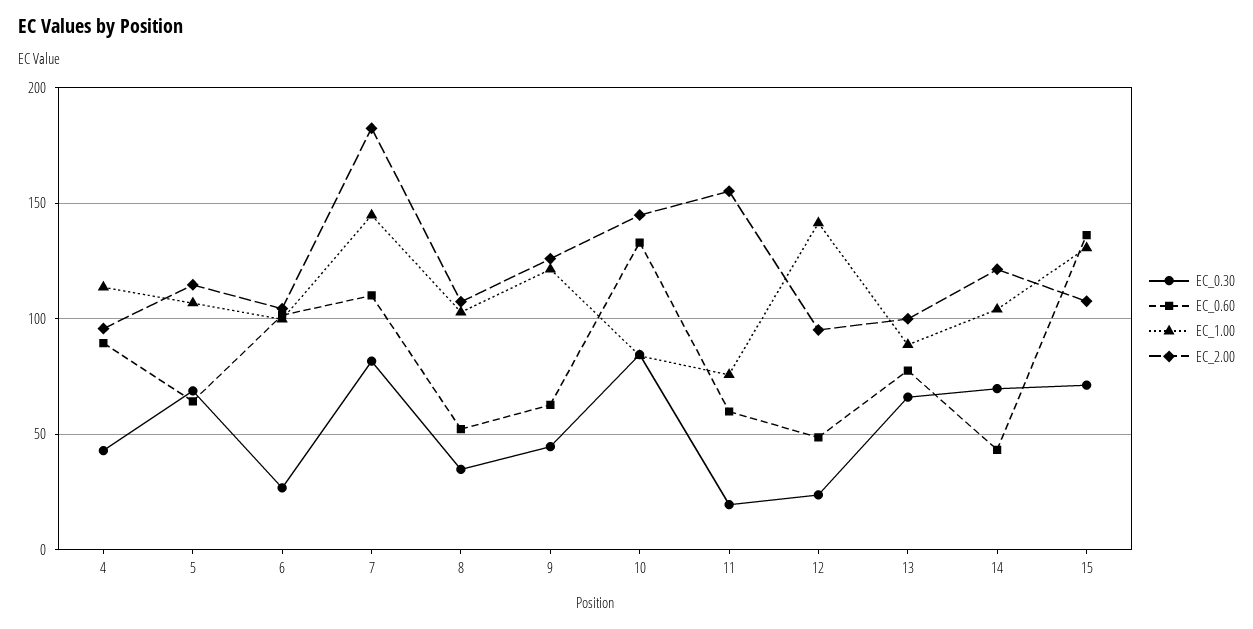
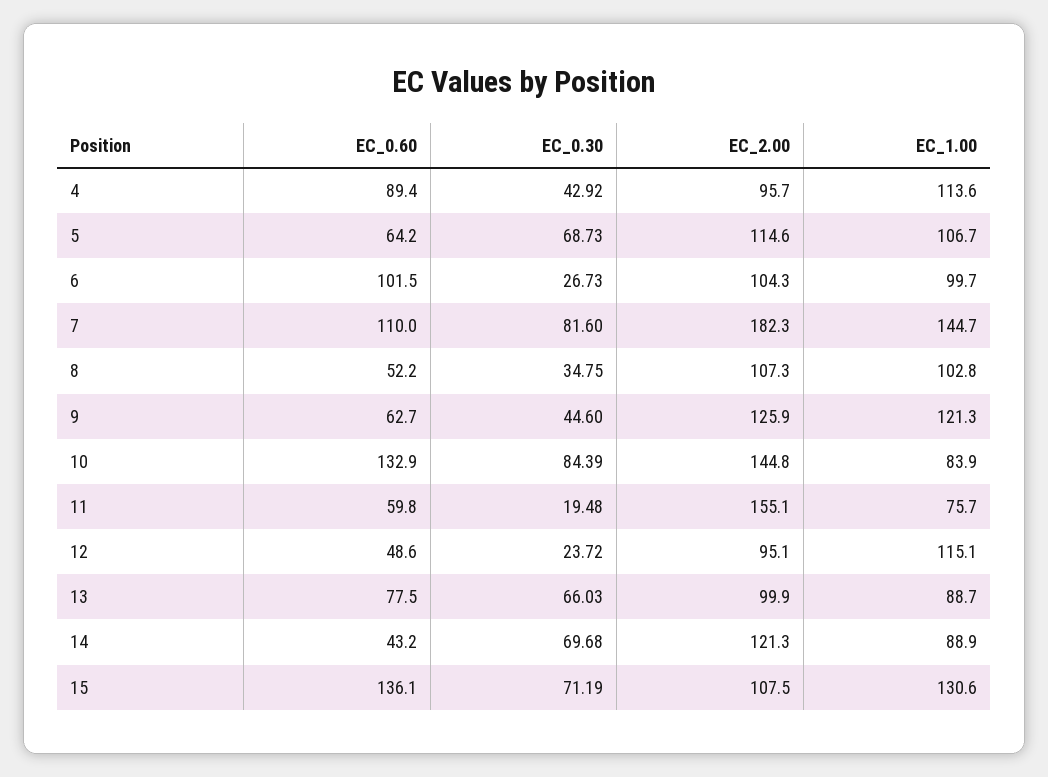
EC_1.00, 12: 140 -> 115.1
EC_1.00, 14: 105 -> 88.9

